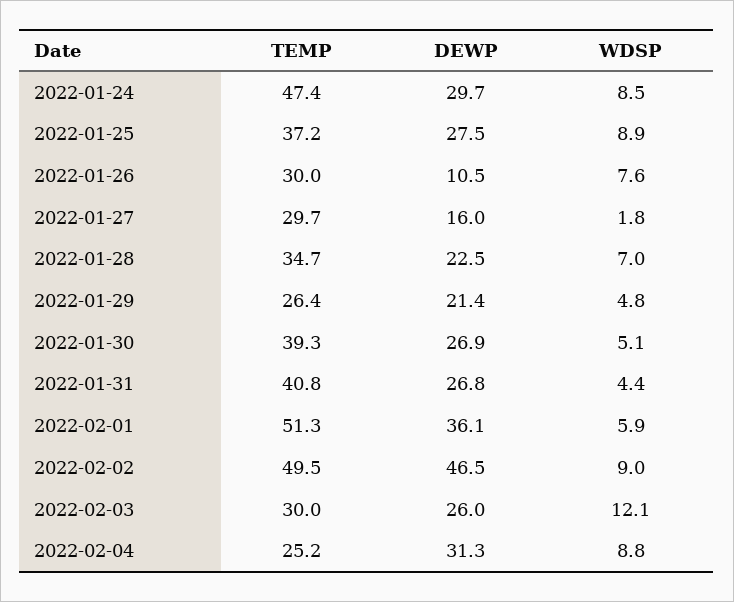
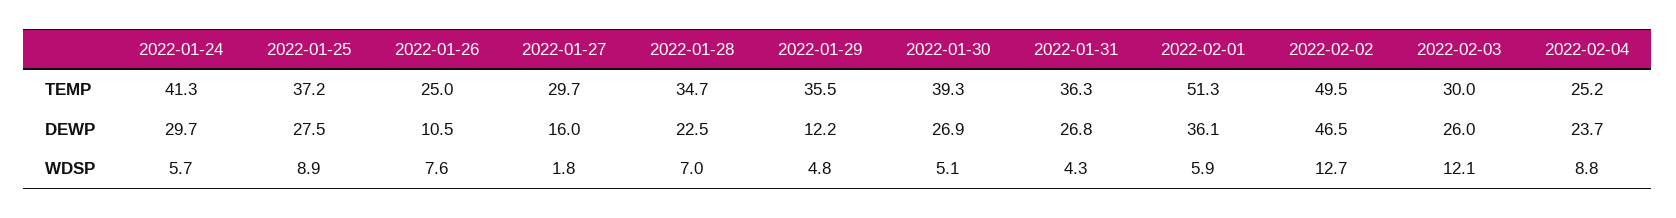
TEMP, 2022-01-24: 47.4 -> 41.3
WDSP, 2022-01-24: 8.5 -> 5.7
TEMP, 2022-01-26: 30 -> 25
TEMP, 2022-01-29: 26.4 -> 35.5
DEWP, 2022-01-29: 21.4 -> 12.2
TEMP, 2022-01-31: 40.8 -> 36.3
WDSP, 2022-01-31: 4.4 -> 4.3
WDSP, 2022-02-02: 9 -> 12.7
DEWP, 2022-02-04: 31.3 -> 23.7

